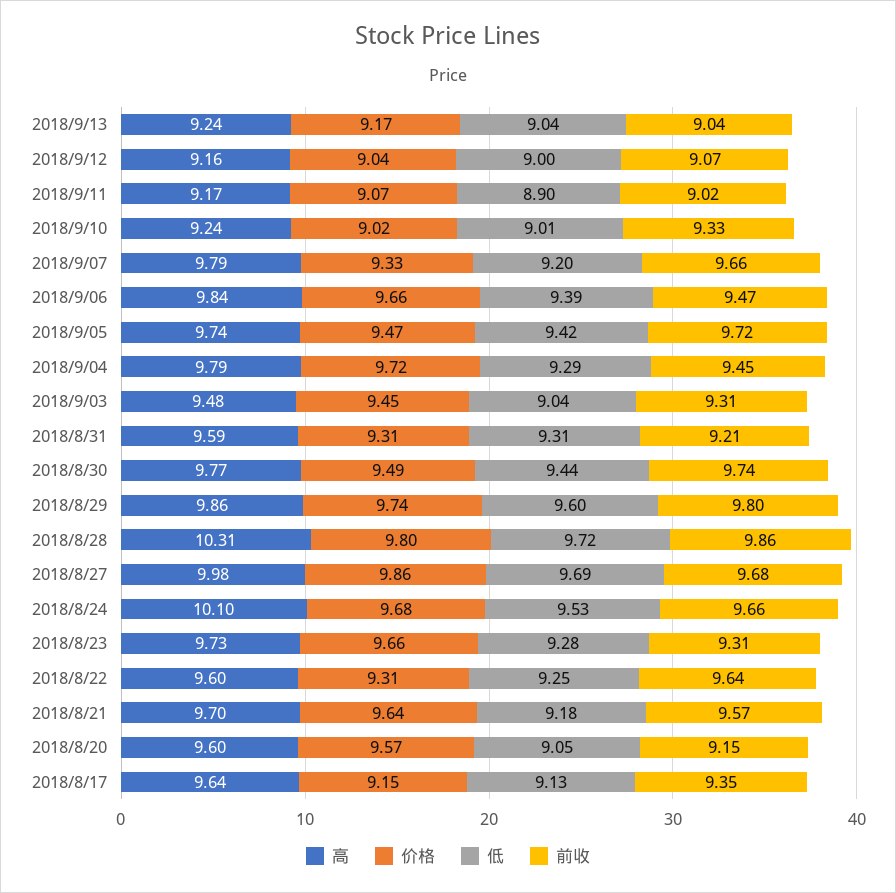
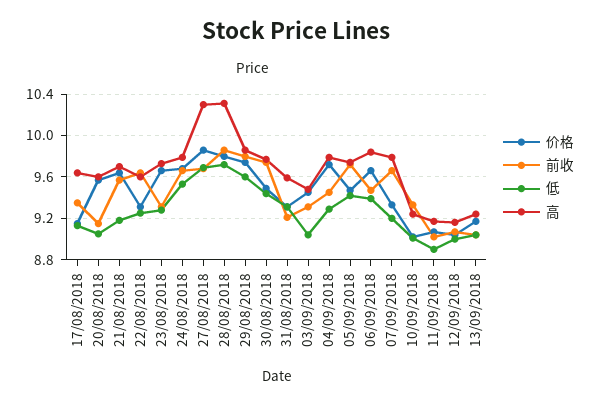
高, 2018/8/27: 9.98 -> 10.3
高, 2018/8/24: 10.1 -> 9.8

